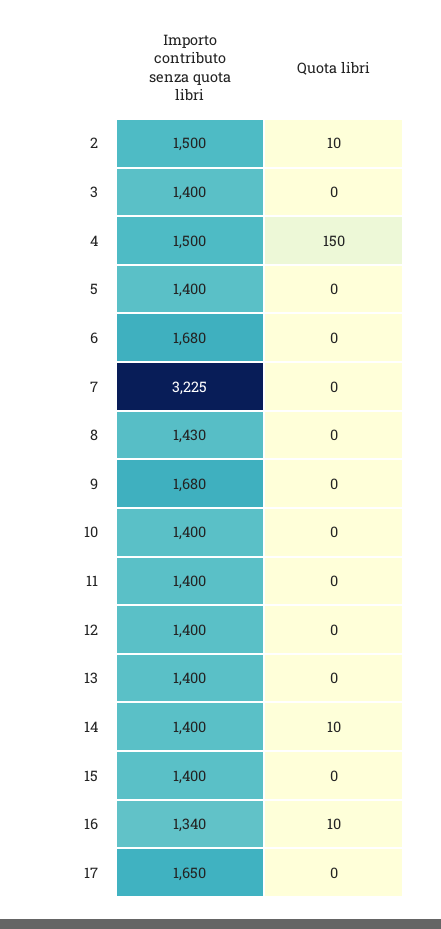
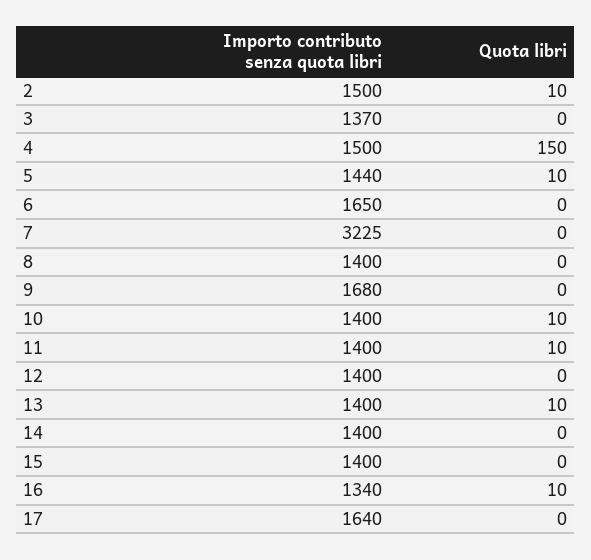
Importo contributo senza quota libri, 3: 1400 -> 1370
Importo contributo senza quota libri, 5: 1400 -> 1440
Quota libri, 5: 0 -> 10
Importo contributo senza quota libri, 6: 1680 -> 1650
Importo contributo senza quota libri, 8: 1430 -> 1400
Quota libri, 10: 0 -> 10
Quota libri, 11: 0 -> 10
Quota libri, 13: 0 -> 10
Quota libri, 14: 10 -> 0
Importo contributo senza quota libri, 17: 1650 -> 1640

